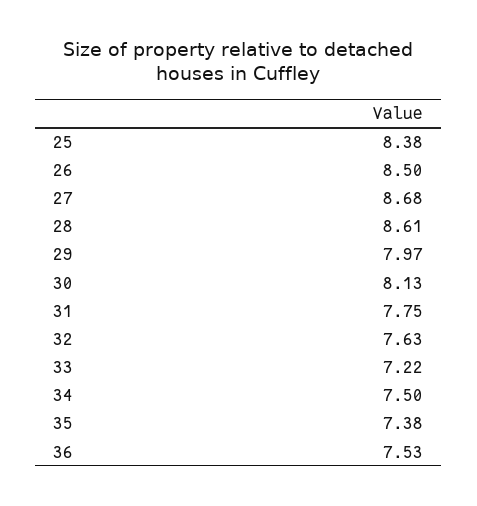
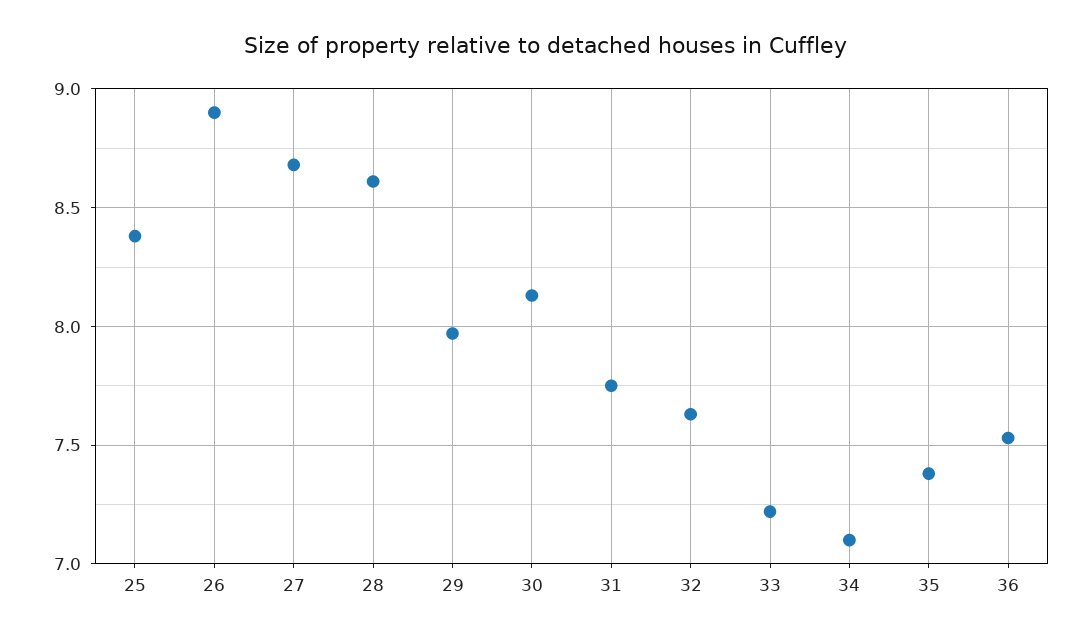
26: 8.5 -> 8.9
34: 7.5 -> 7.1

